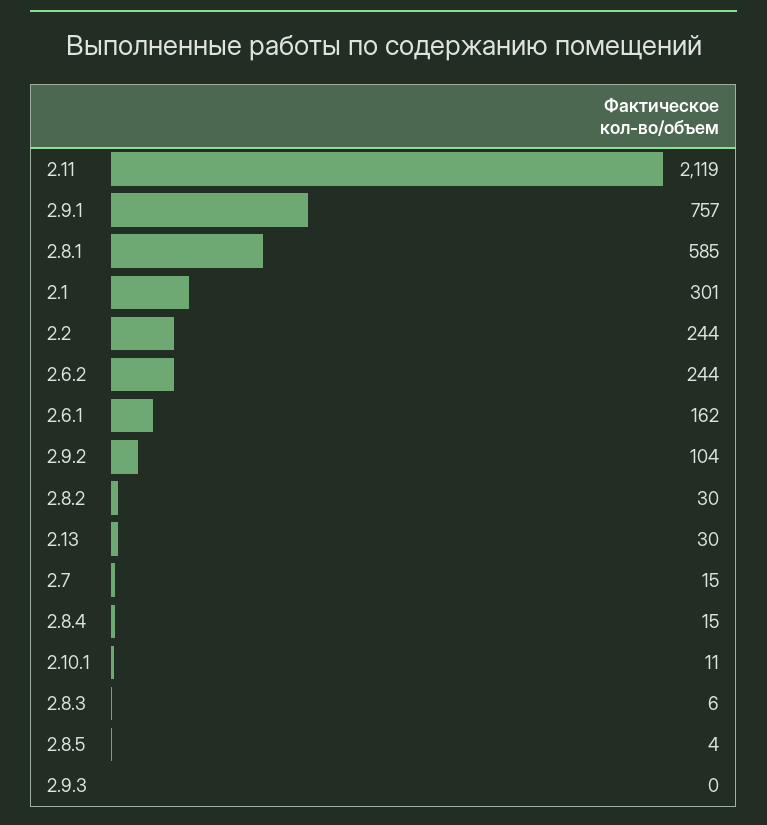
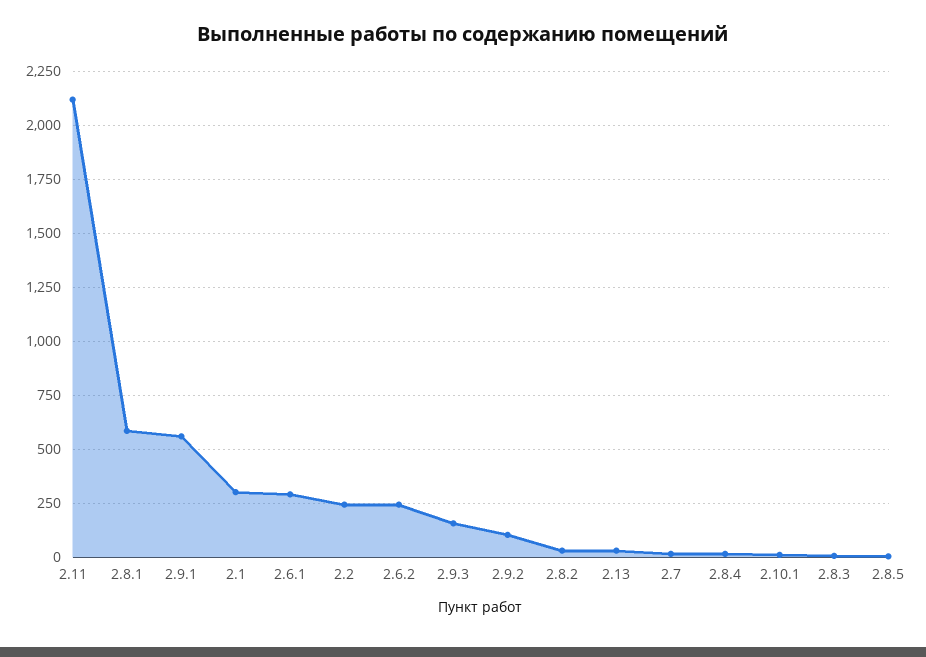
2.9.1: 757 -> 550
2.6.1: 162 -> 300
2.9.3: 0 -> 150

